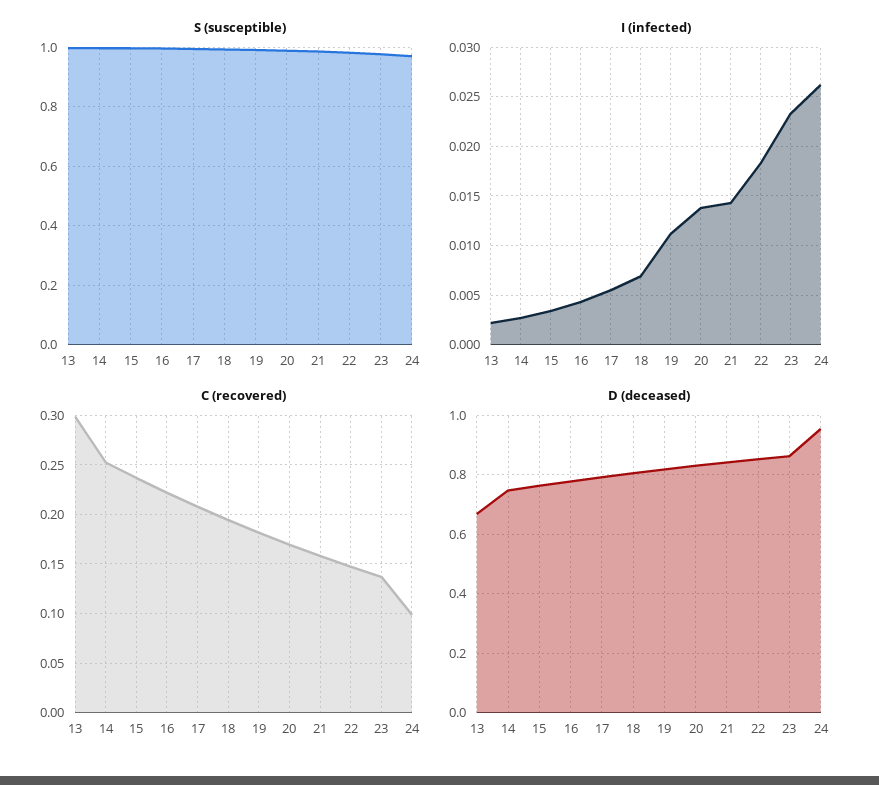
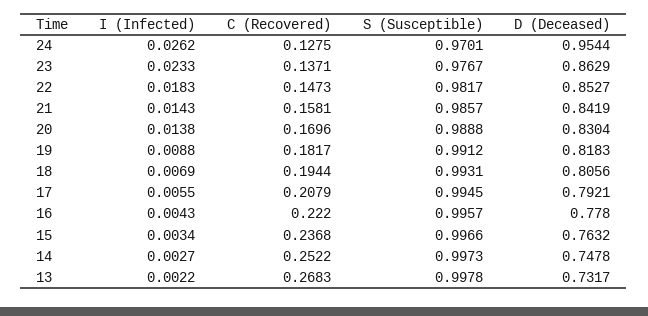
I (infected), 19: 0.011 -> 0.0088
C (recovered), 13: 0.3 -> 0.2683
C (recovered), 24: 0.1 -> 0.1275
D (deceased), 13: 0.675 -> 0.7317

